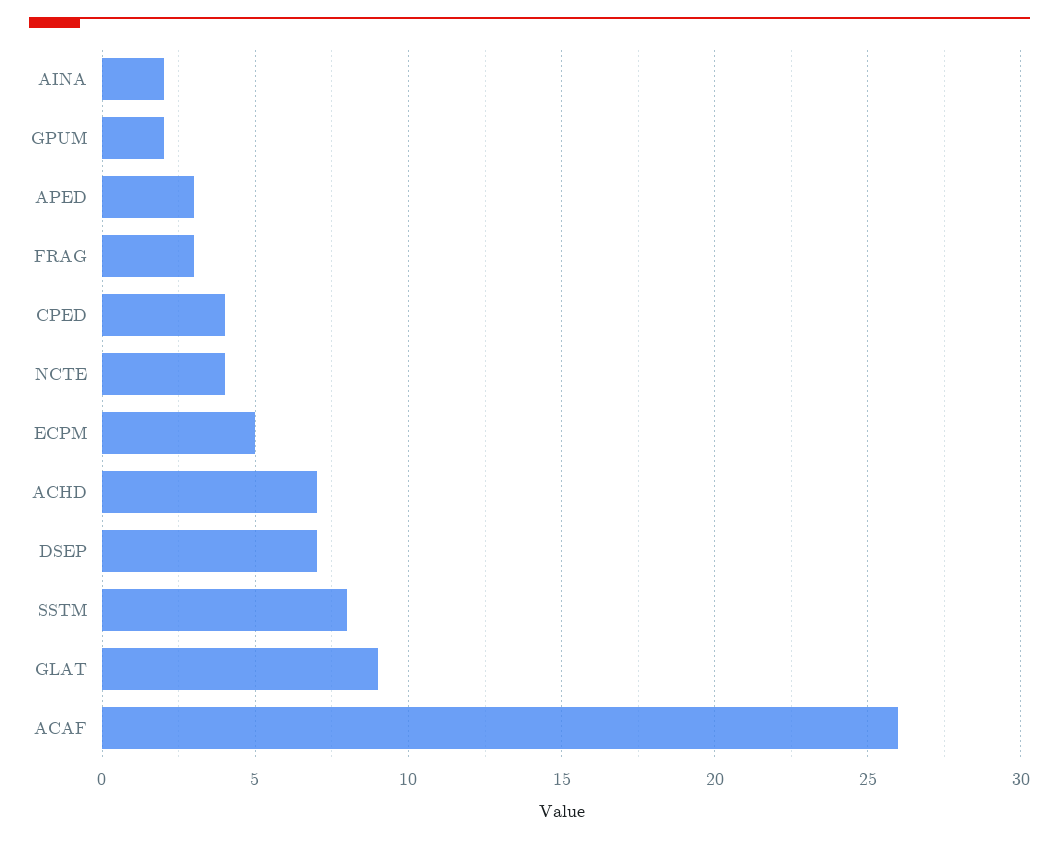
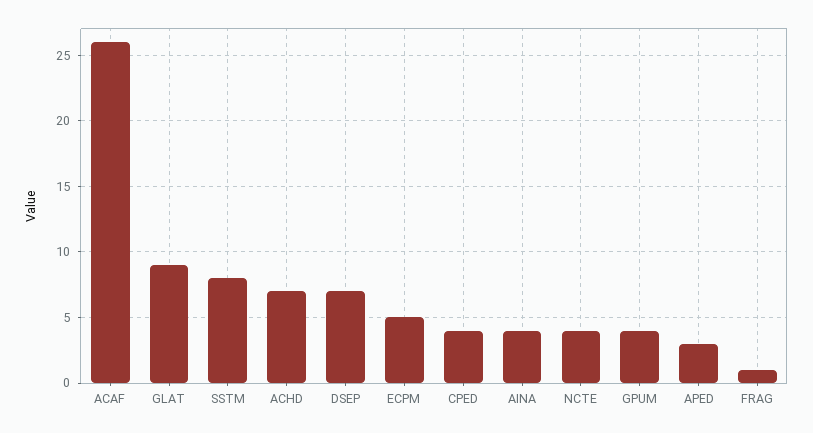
AINA: 2 -> 4
GPUM: 2 -> 4
FRAG: 3 -> 1

